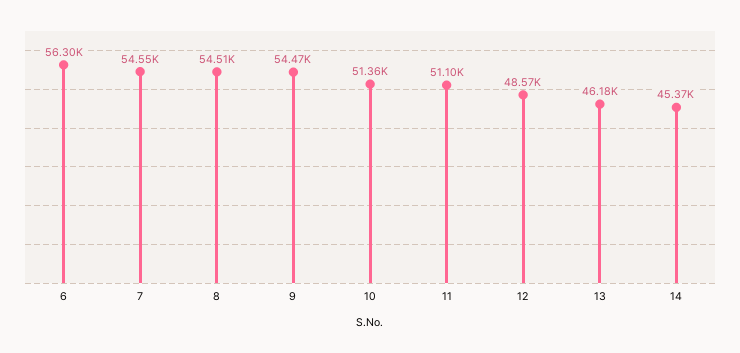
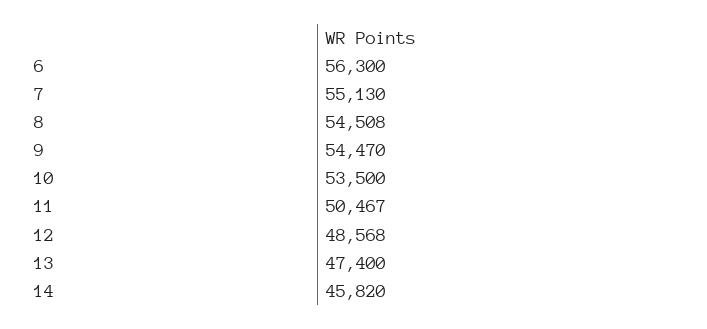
7: 54550 -> 55130
10: 51360 -> 53500
11: 51100 -> 50467
13: 46180 -> 47400
14: 45370 -> 45820

